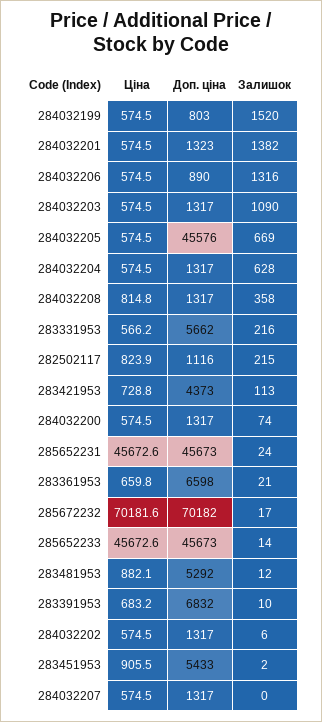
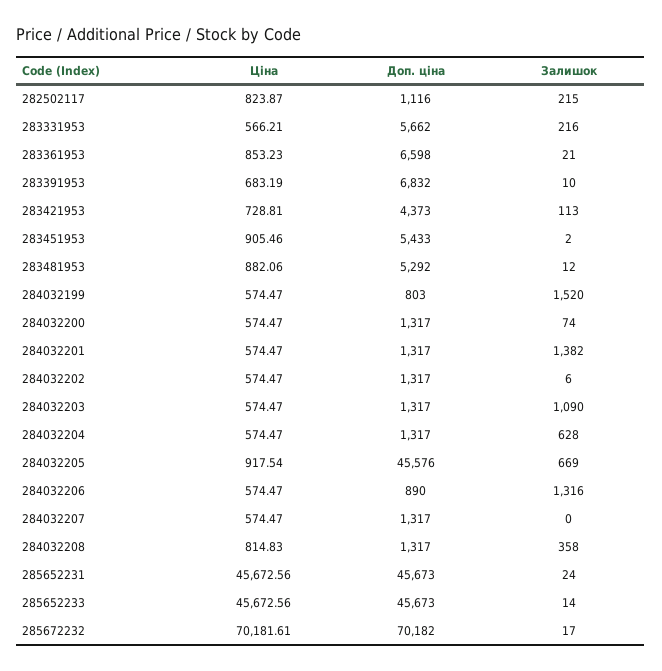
Доп. ціна, 284032201: 1323 -> 1317
Ціна, 284032205: 574.5 -> 917.54
Ціна, 283361953: 659.8 -> 853.23

